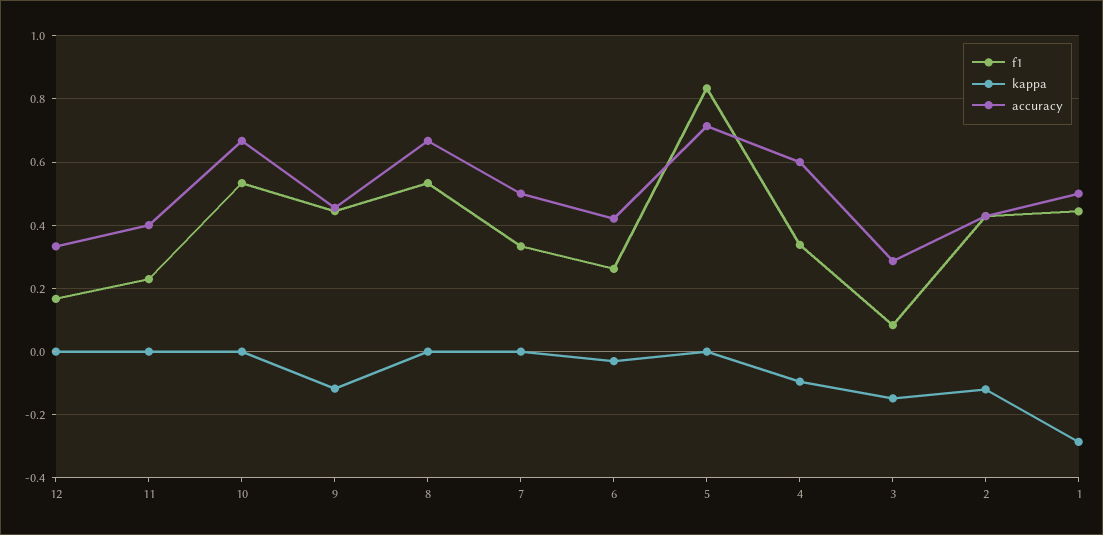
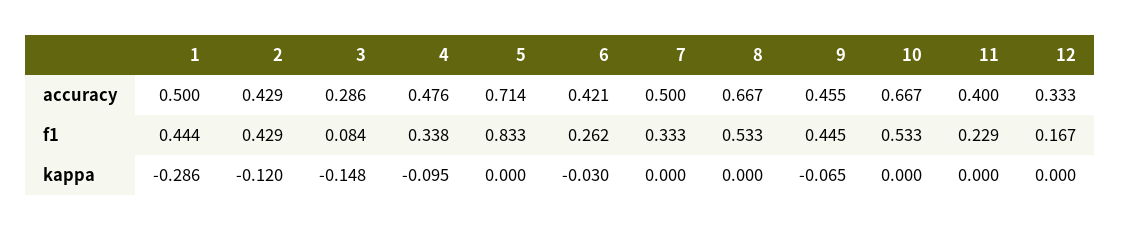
kappa, 9: -0.12 -> -0.065
accuracy, 4: 0.6 -> 0.476

